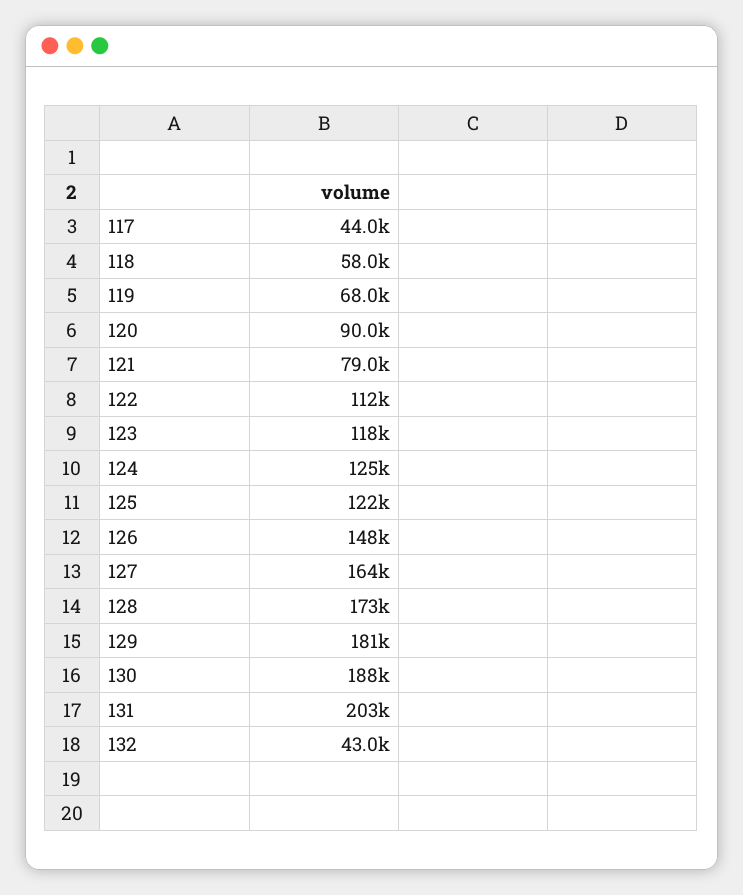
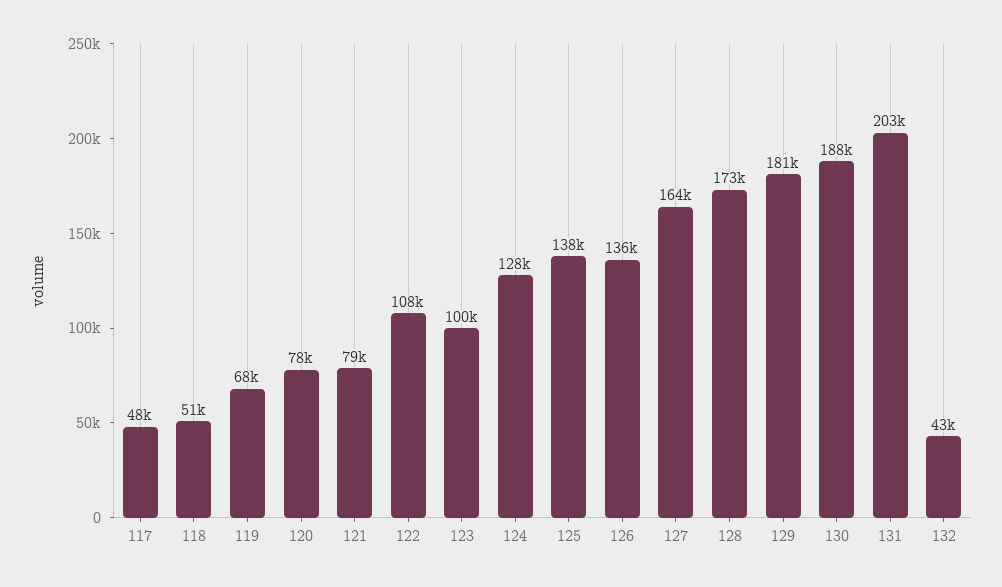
117: 44000 -> 48000
118: 58000 -> 51000
120: 90000 -> 78000
122: 112000 -> 108000
123: 118000 -> 100000
124: 125000 -> 128000
125: 122000 -> 138000
126: 148000 -> 136000

